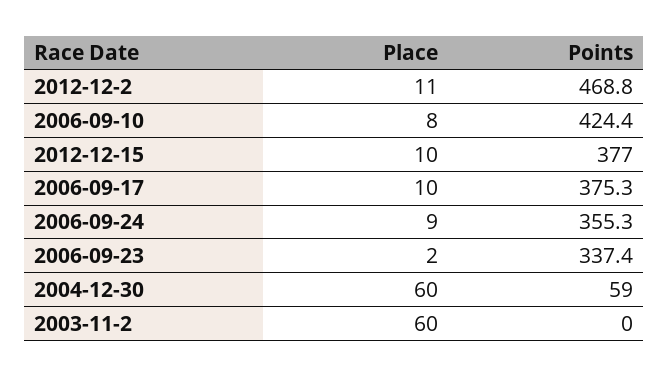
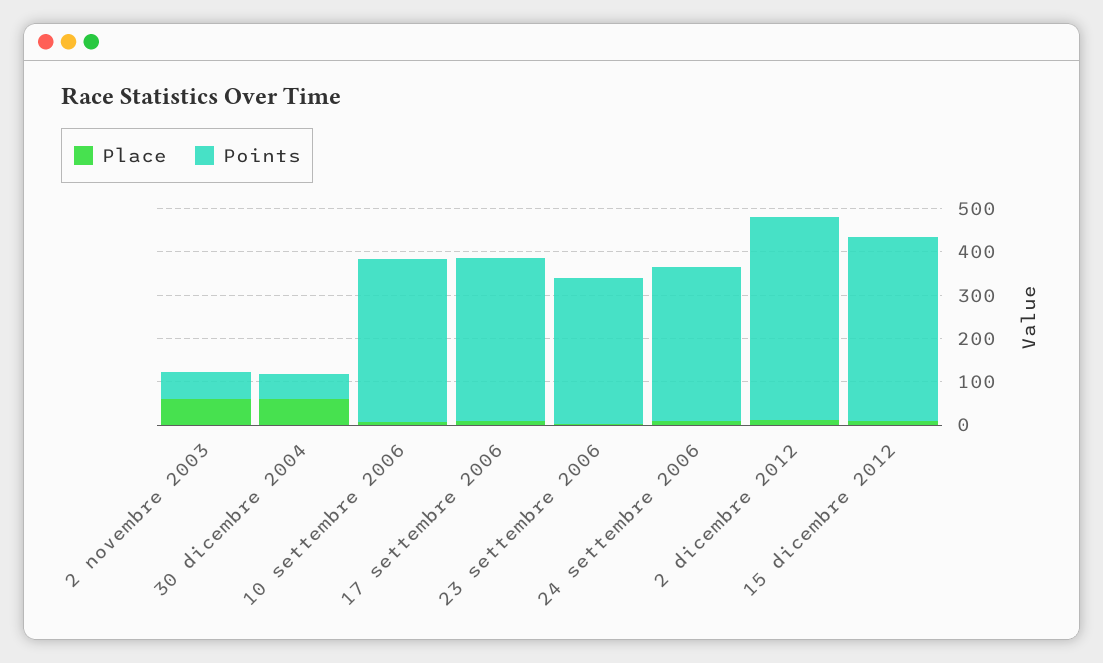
Points, 2006-09-10: 424.4 -> 380
Points, 2012-12-15: 377 -> 420
Points, 2003-11-2: 0 -> 60

